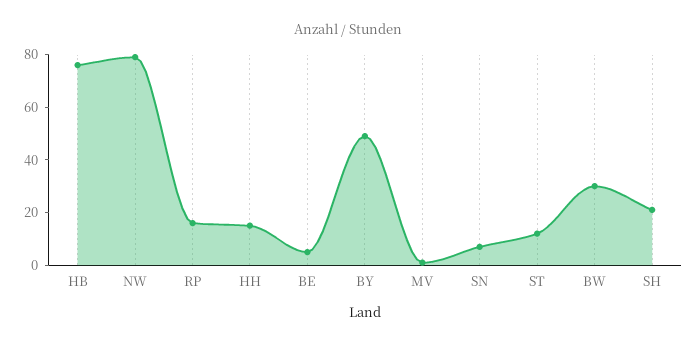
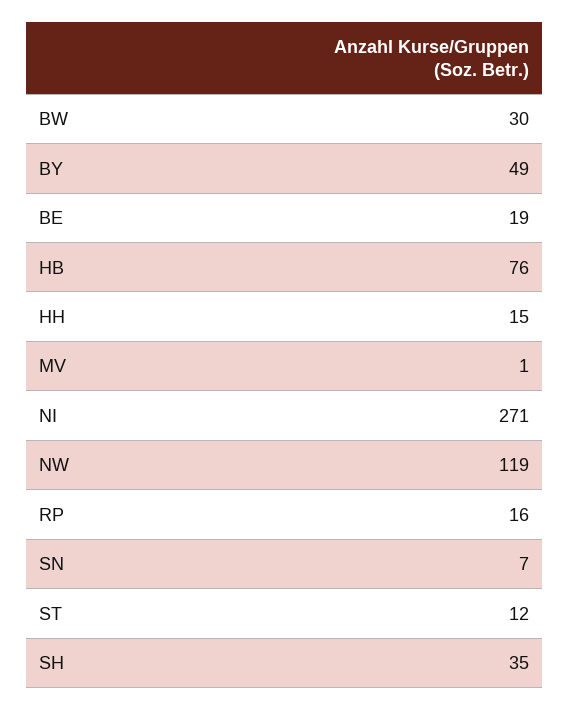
NW: 80 -> 119
BE: 5 -> 19
SH: 20 -> 35
NI: none -> 271

